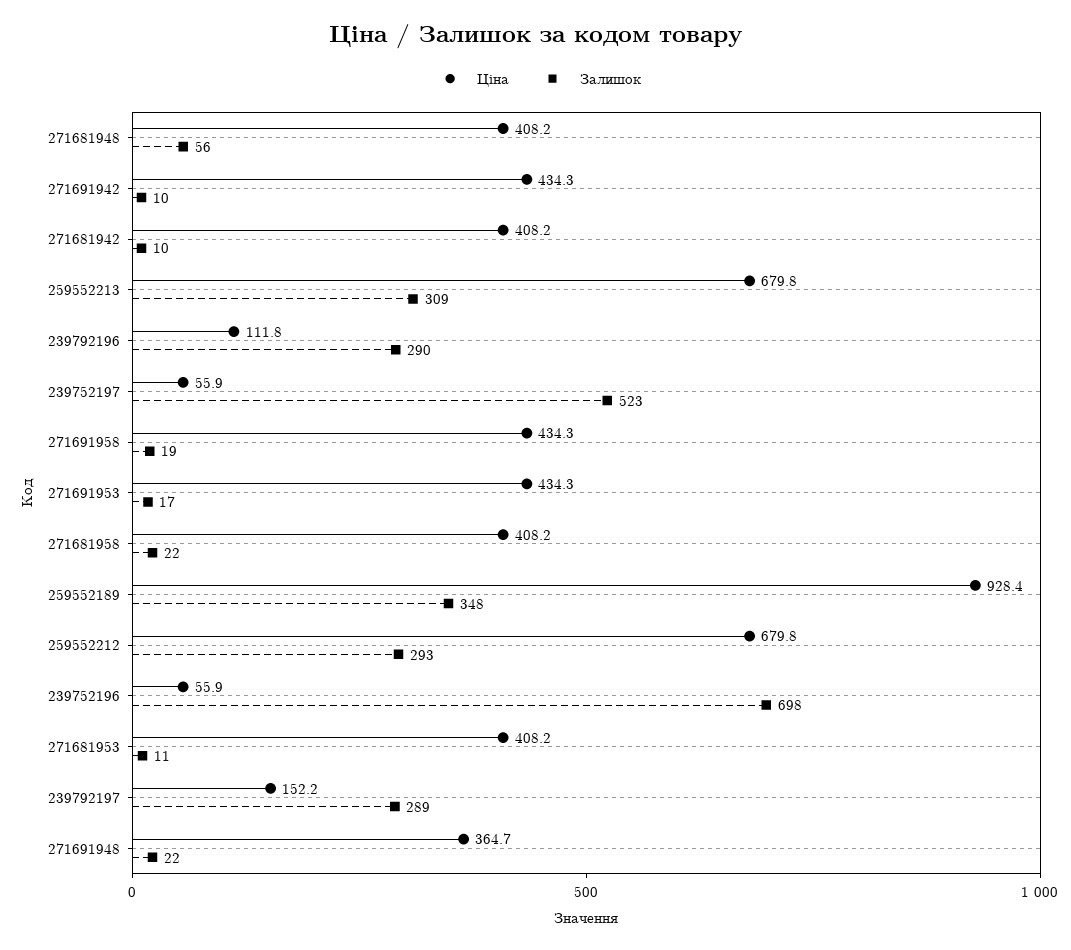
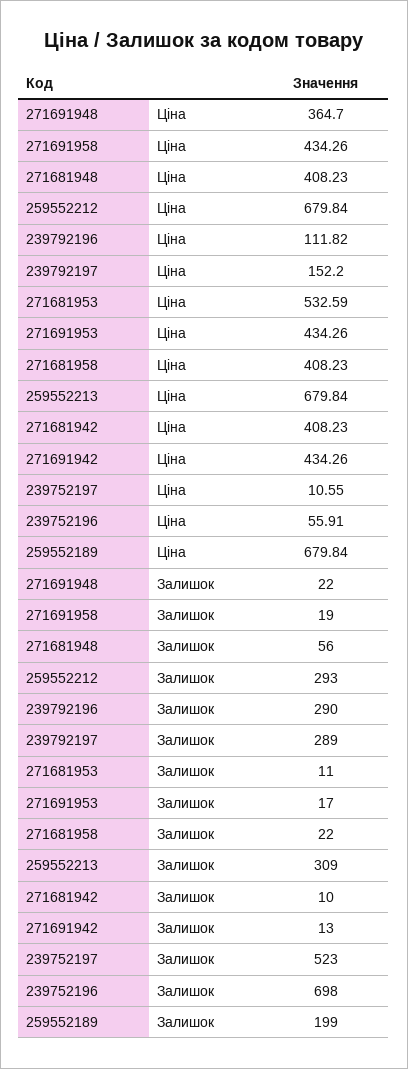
Залишок, 271691942: 10 -> 13
Ціна, 239752197: 55.9 -> 10.55
Ціна, 259552189: 928.4 -> 679.84
Залишок, 259552189: 348 -> 199
Ціна, 271681953: 408.2 -> 532.59

